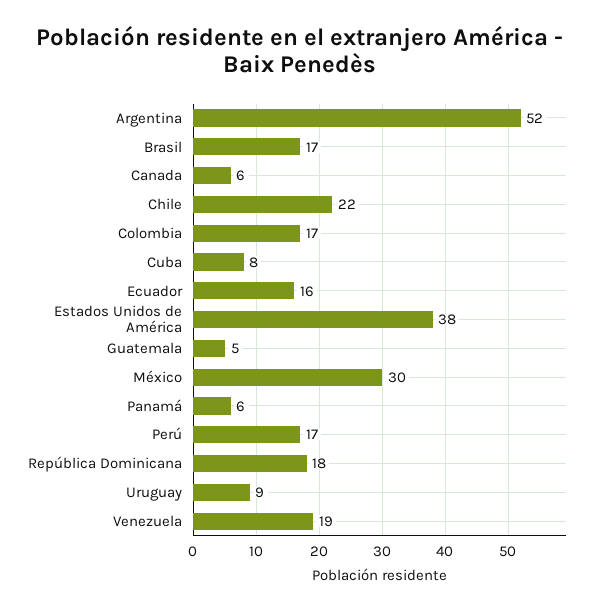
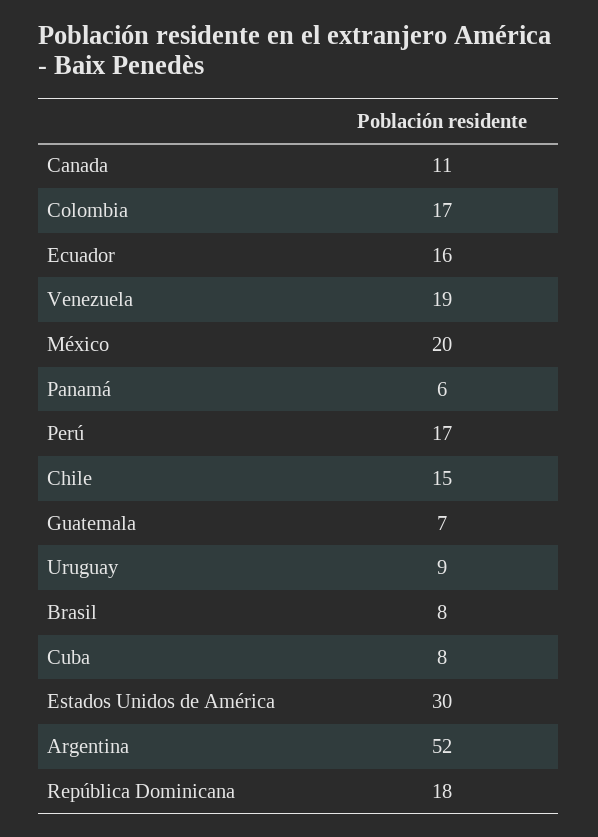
Brasil: 17 -> 8
Canada: 6 -> 11
Chile: 22 -> 15
Estados Unidos de América: 38 -> 30
Guatemala: 5 -> 7
México: 30 -> 20

